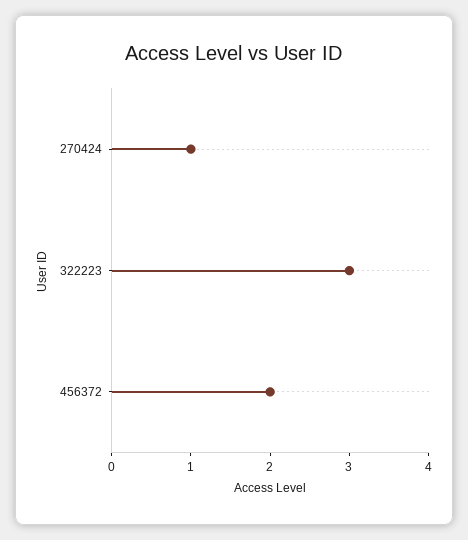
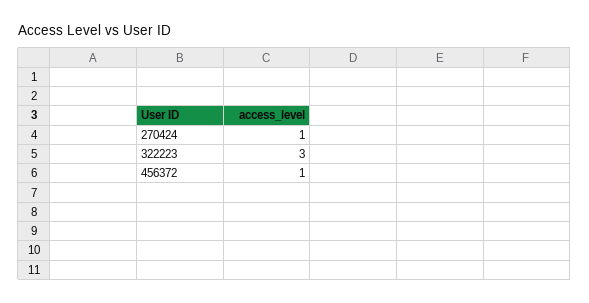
456372: 2 -> 1

